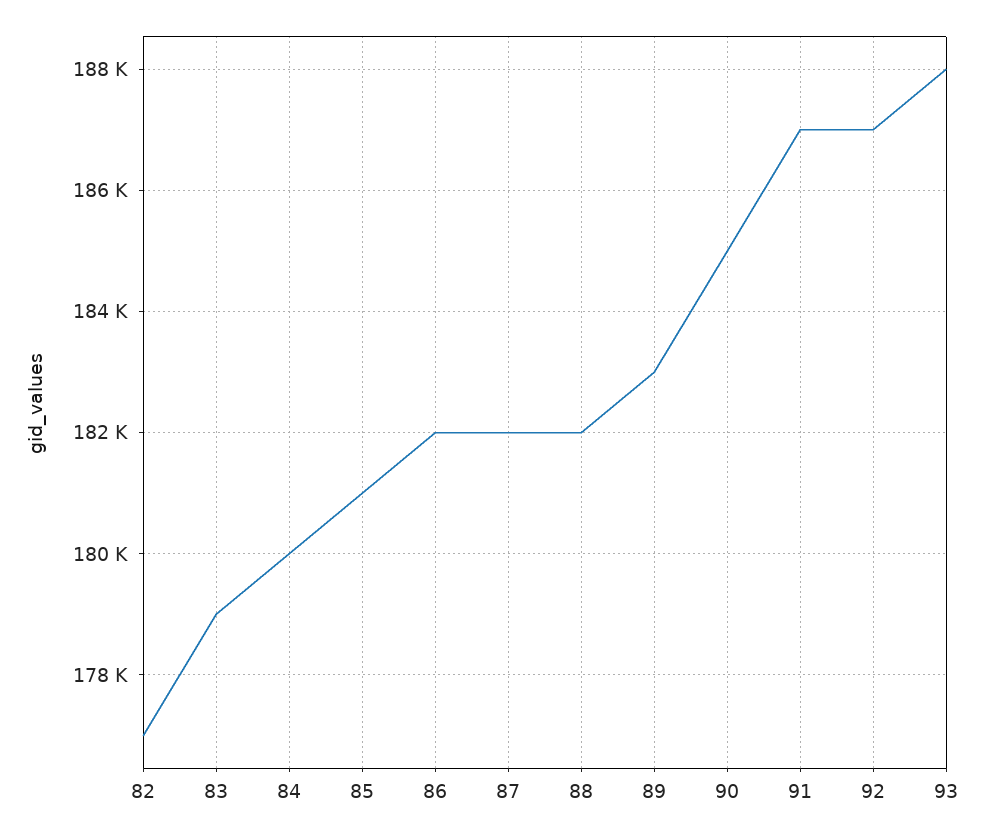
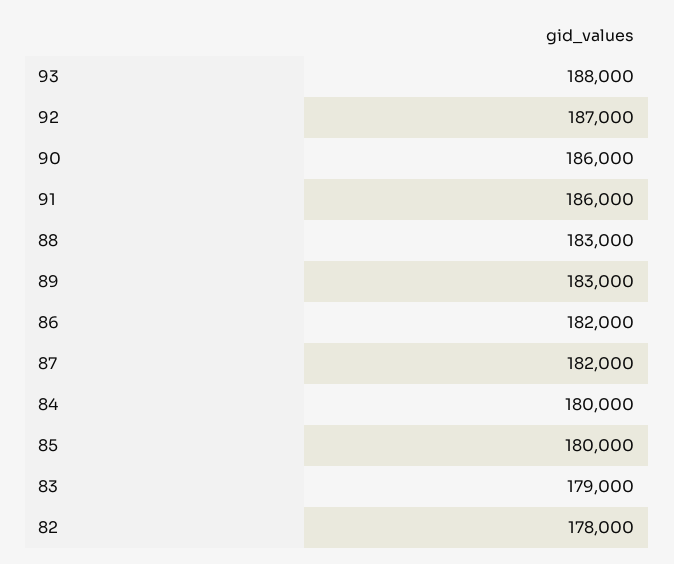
82: 177000 -> 178000
85: 181000 -> 180000
88: 182000 -> 183000
90: 185000 -> 186000
91: 187000 -> 186000

